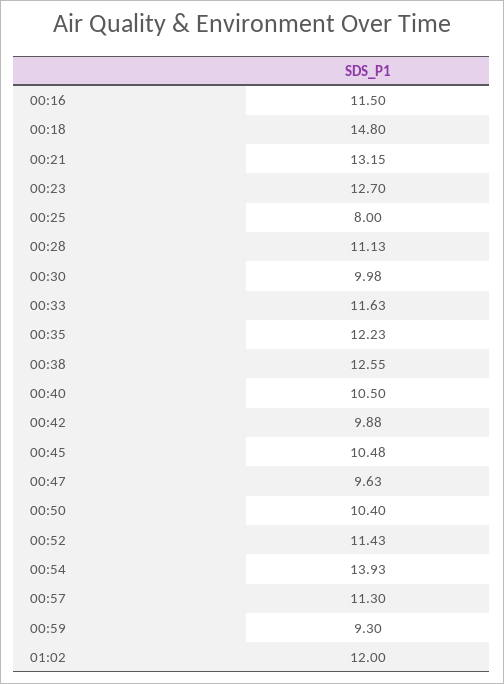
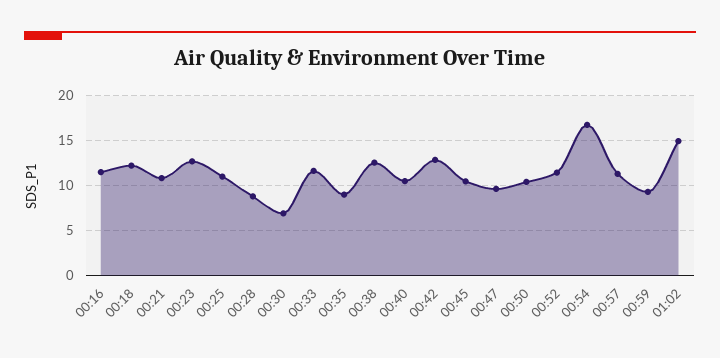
00:18: 14.8 -> 12
00:21: 13.15 -> 11
00:25: 8 -> 11
00:28: 11.13 -> 9
00:30: 9.98 -> 7
00:35: 12.23 -> 9
00:42: 9.88 -> 13
00:54: 13.93 -> 17
01:02: 12 -> 15

